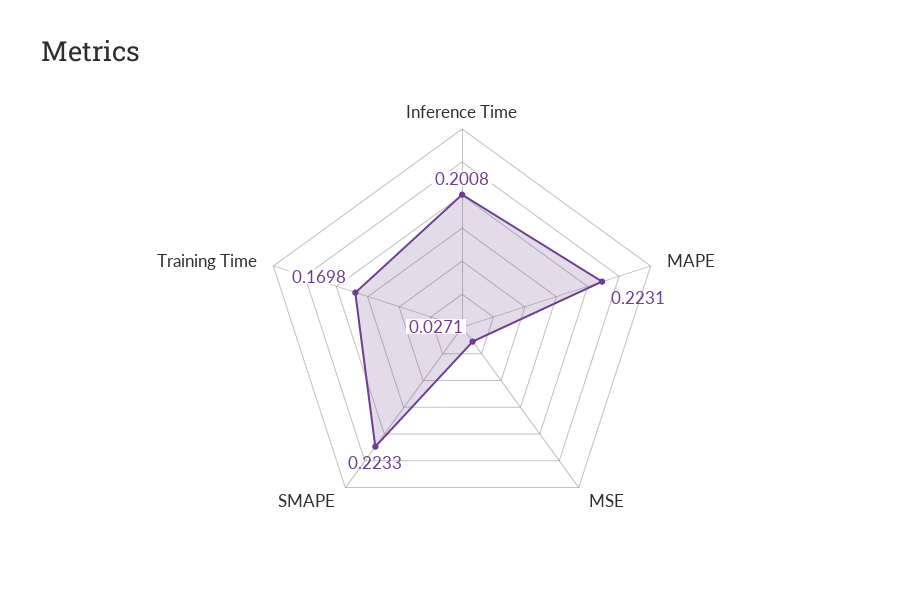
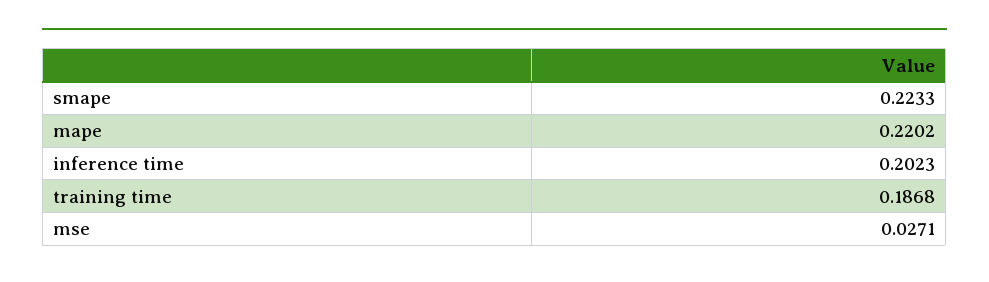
Inference Time: 0.2008 -> 0.2023
MAPE: 0.2231 -> 0.2202
Training Time: 0.1698 -> 0.1868

